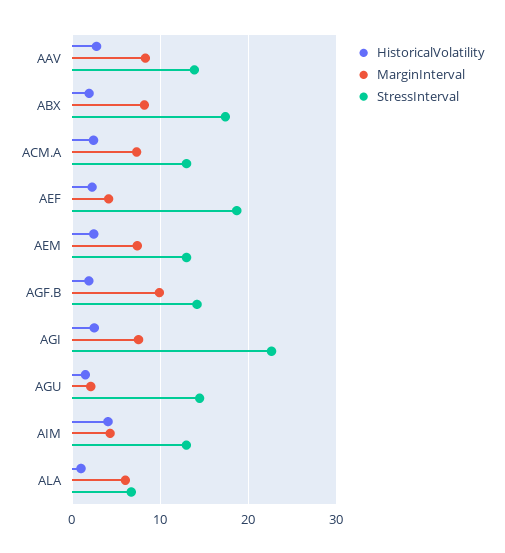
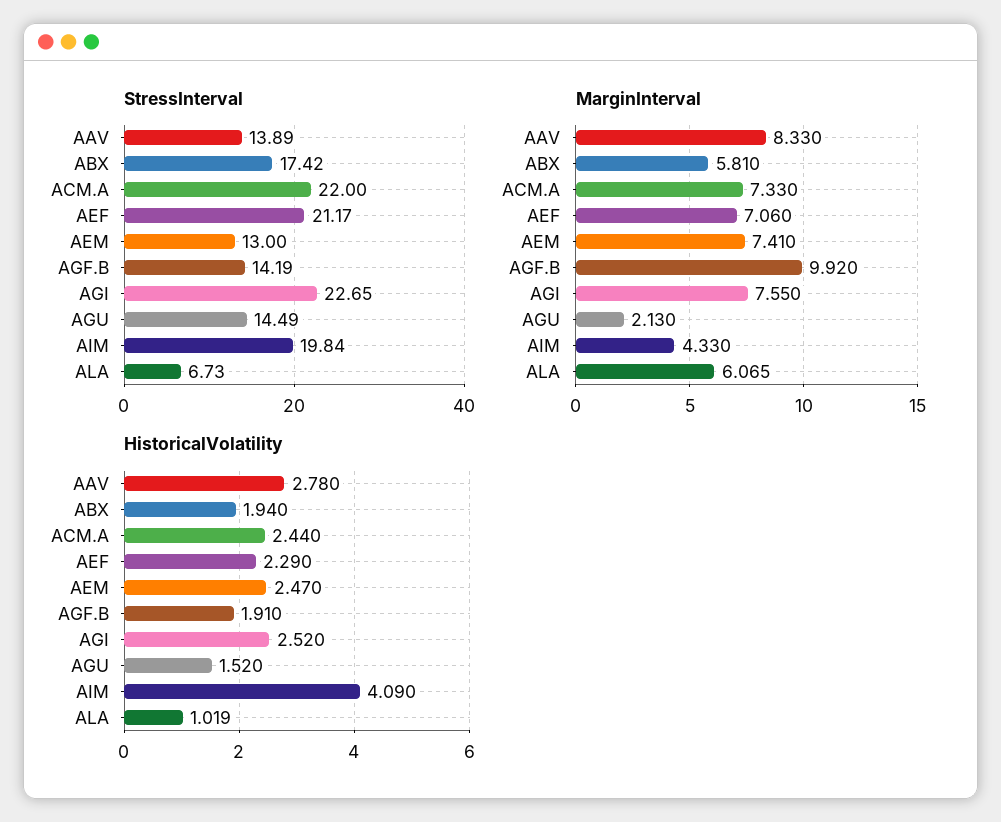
MarginInterval, ABX: 8 -> 5.81
StressInterval, ACM.A: 13 -> 22
MarginInterval, AEF: 4 -> 7.06
StressInterval, AEF: 19 -> 21.17
StressInterval, AIM: 13 -> 19.84

